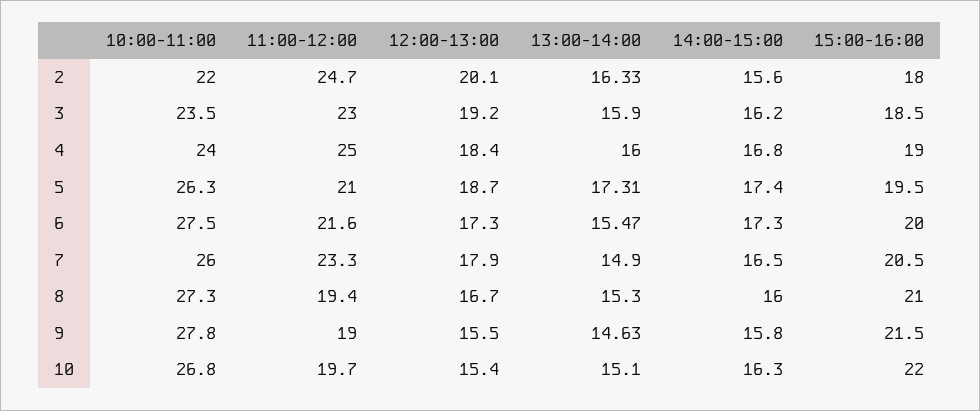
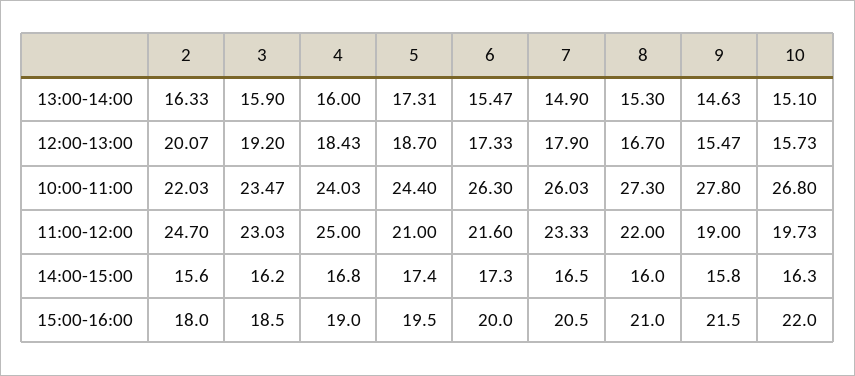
10:00-11:00, 5: 26.3 -> 24.4
10:00-11:00, 6: 27.5 -> 26.3
11:00-12:00, 8: 19.4 -> 22
12:00-13:00, 10: 15.4 -> 15.73

